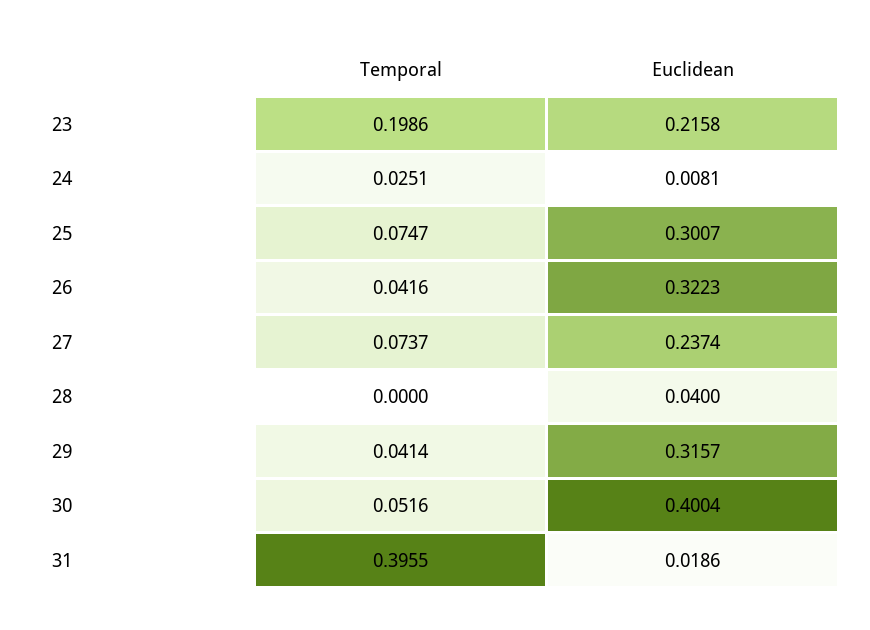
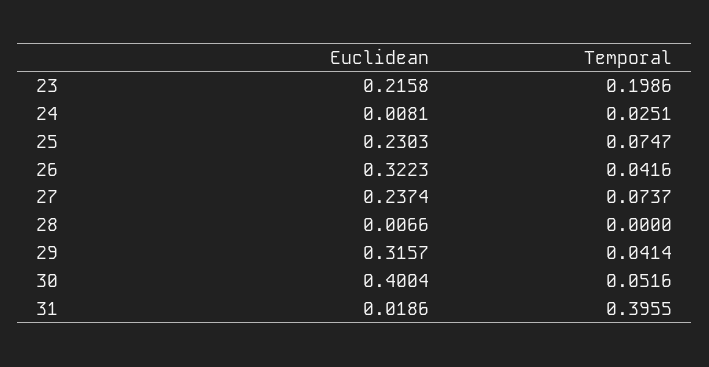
Euclidean, 25: 0.3007 -> 0.2303
Euclidean, 28: 0.04 -> 0.0066

